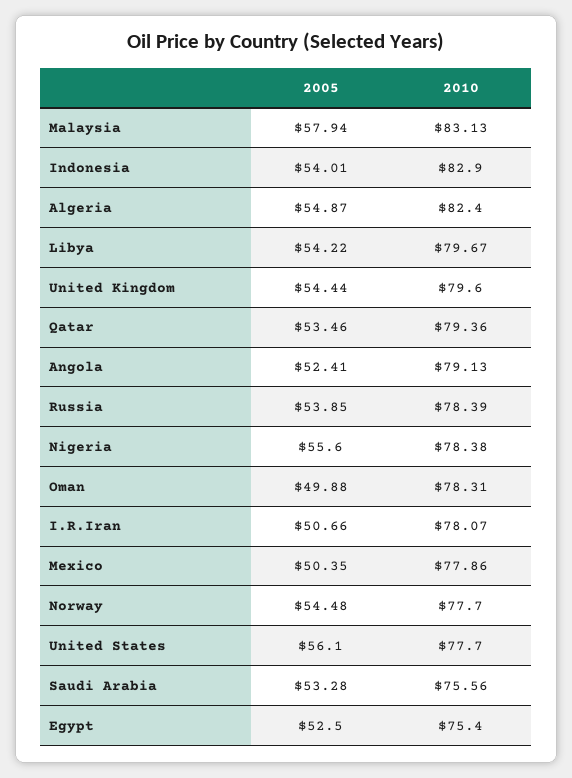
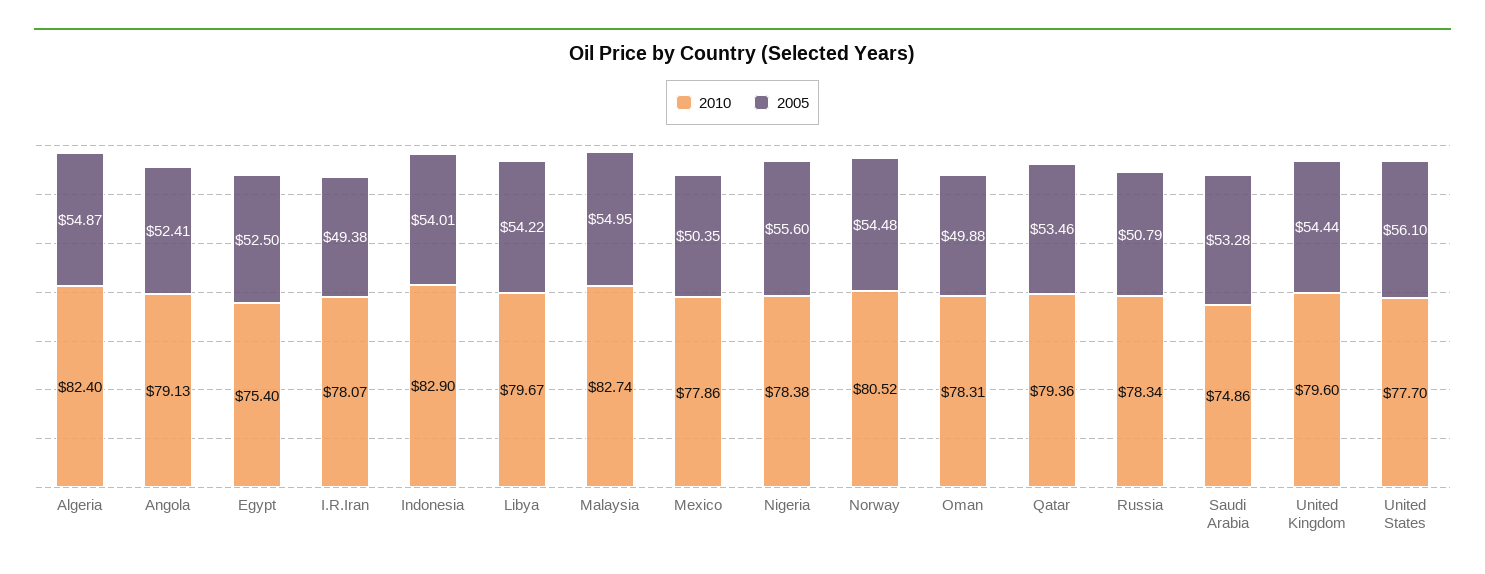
2005, Malaysia: 57.94 -> 54.95
2010, Malaysia: 83.13 -> 82.74
2005, Russia: 53.85 -> 50.79
2010, Russia: 78.39 -> 78.34
2005, I.R.Iran: 50.66 -> 49.38
2010, Norway: 77.7 -> 80.52
2010, Saudi Arabia: 75.56 -> 74.86

